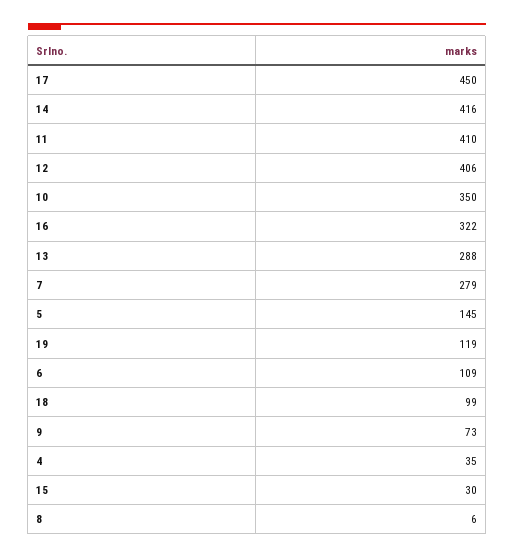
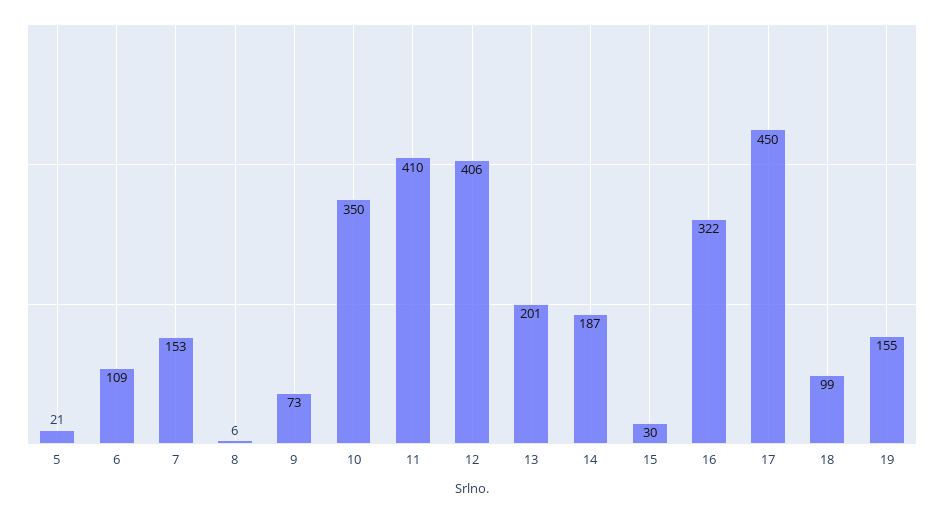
14: 416 -> 187
13: 288 -> 201
7: 279 -> 153
5: 145 -> 21
19: 119 -> 155
4: 35 -> none

